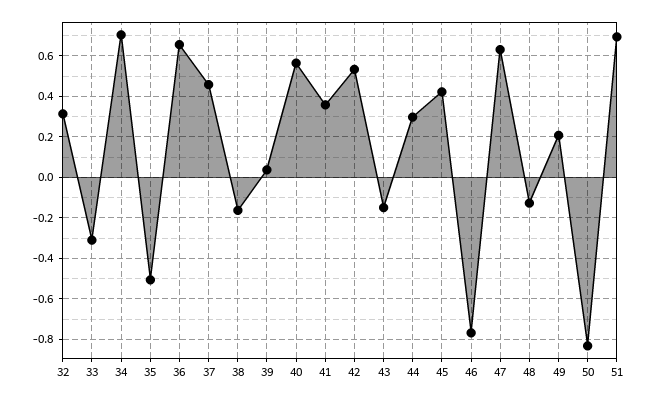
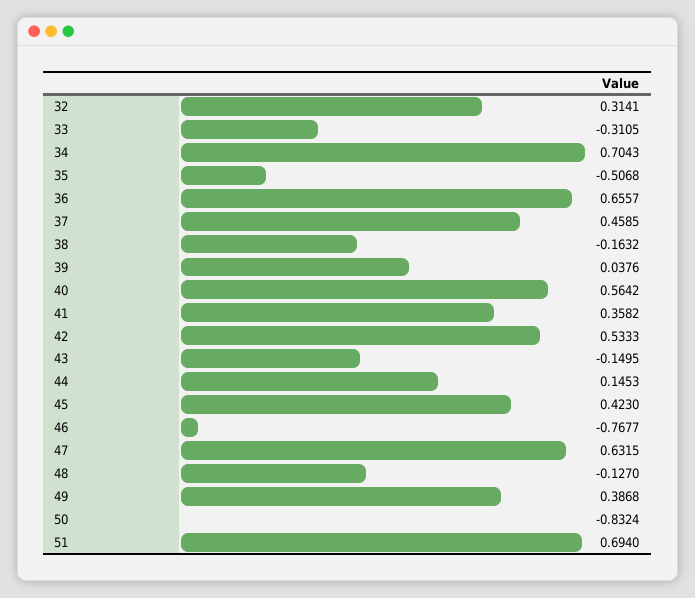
44: 0.3 -> 0.1453
49: 0.2 -> 0.3868

